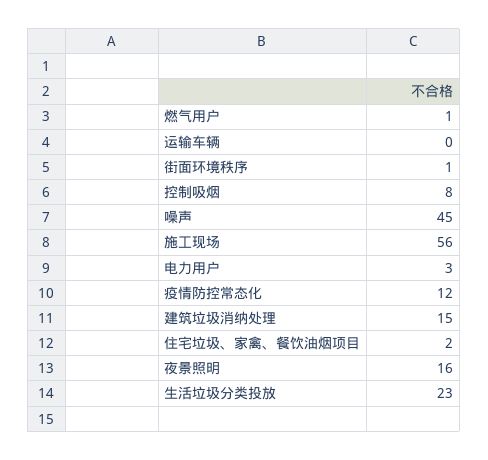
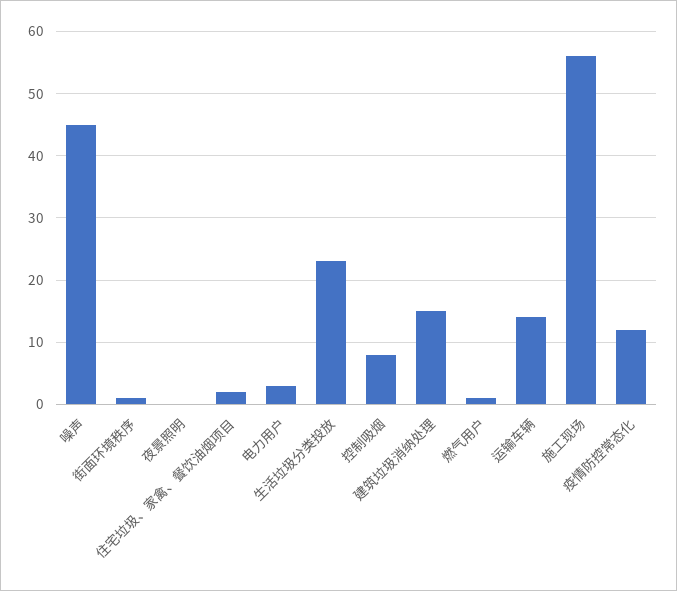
运输车辆: 0 -> 14
夜景照明: 16 -> 0

